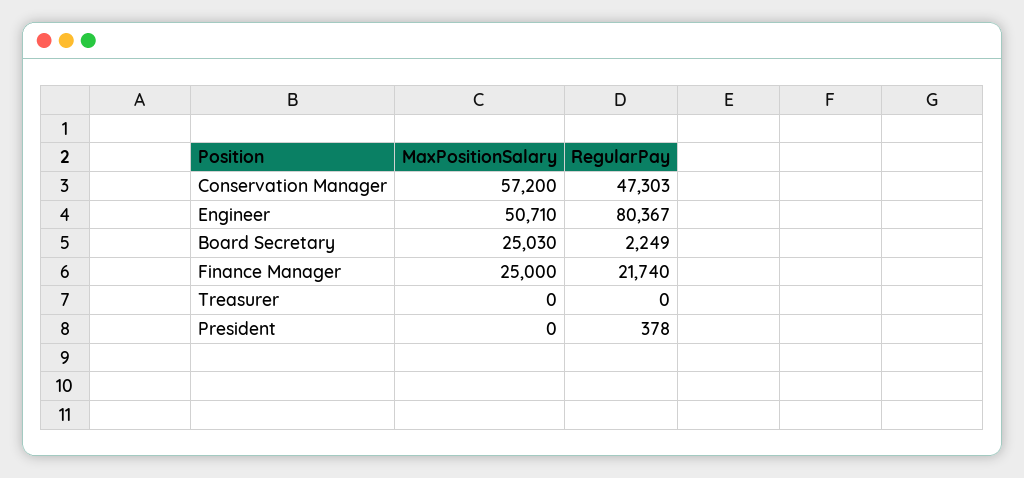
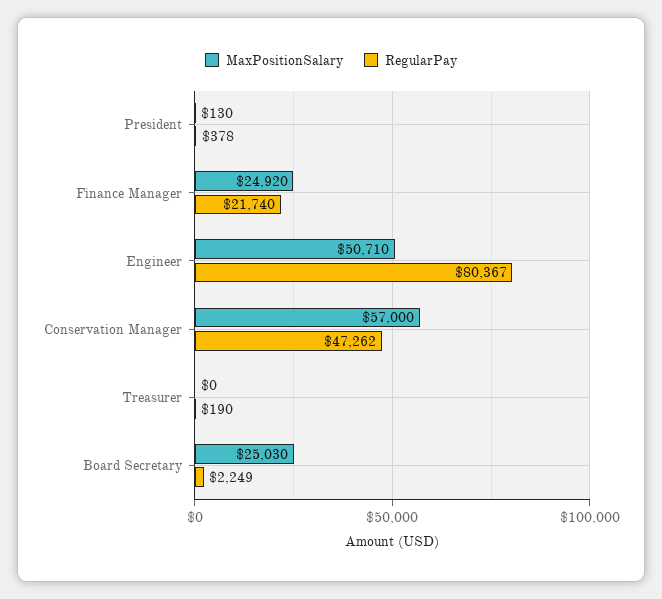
MaxPositionSalary, Conservation Manager: 57200 -> 57000
RegularPay, Conservation Manager: 47303 -> 47262
MaxPositionSalary, Finance Manager: 25000 -> 24920
RegularPay, Treasurer: 0 -> 190
MaxPositionSalary, President: 0 -> 130

